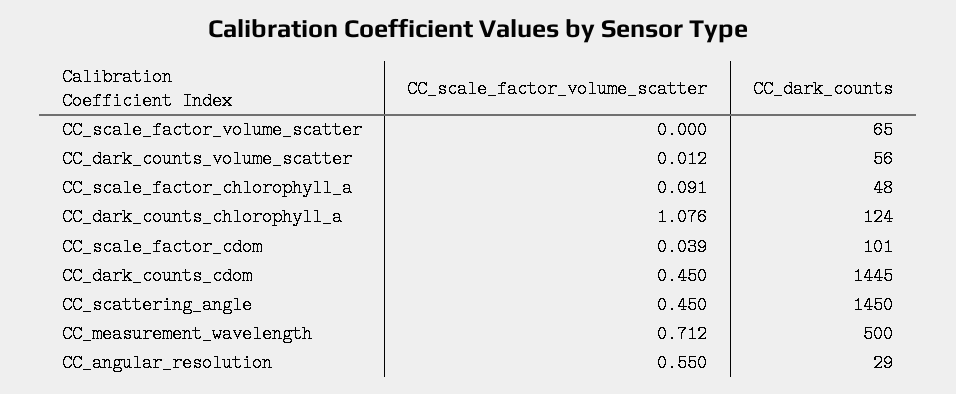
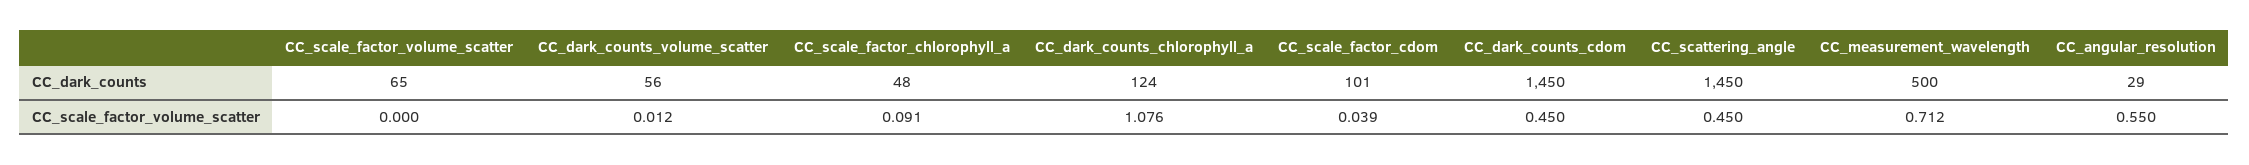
CC_dark_counts, CC_dark_counts_cdom: 1445 -> 1450

